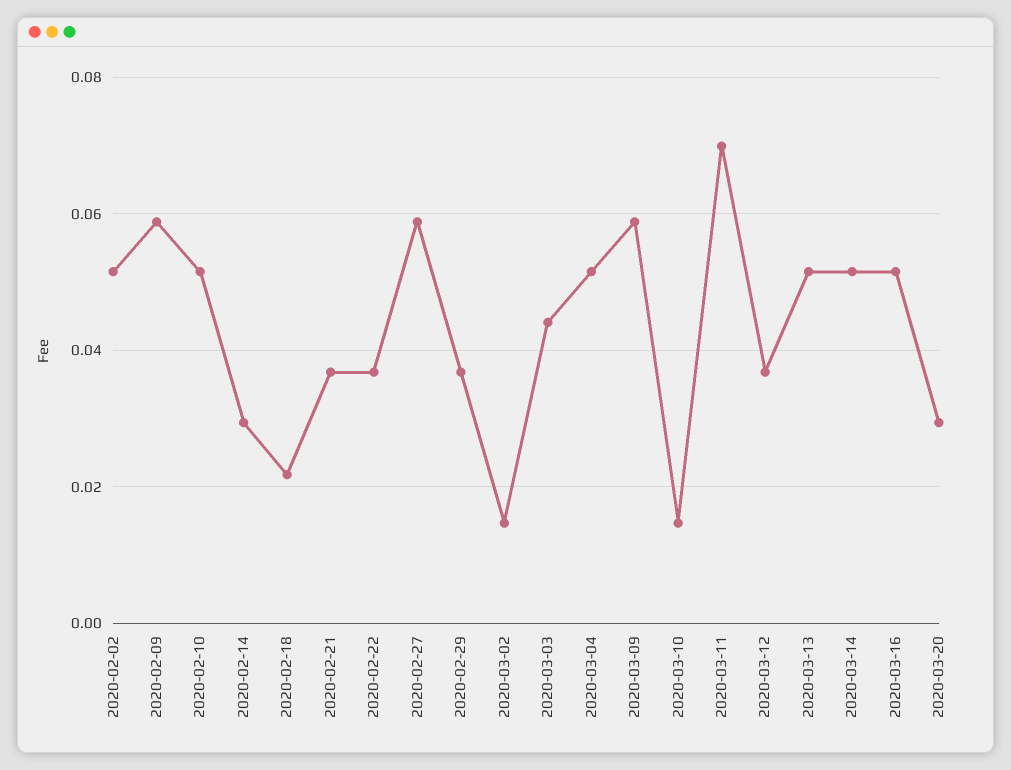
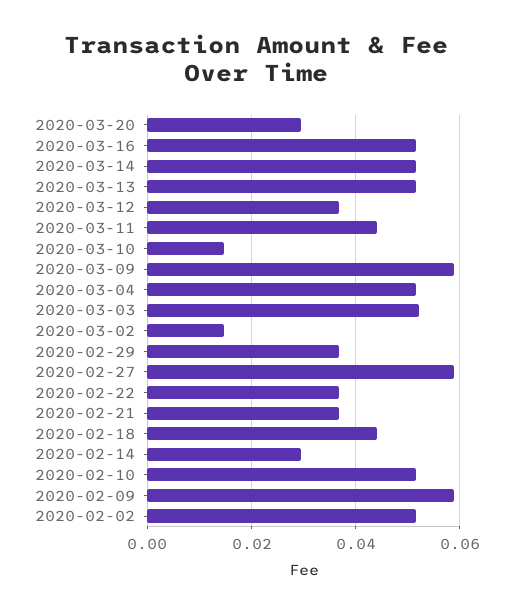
2020-02-18: 0.022 -> 0.044
2020-03-03: 0.044 -> 0.052
2020-03-11: 0.07 -> 0.044

